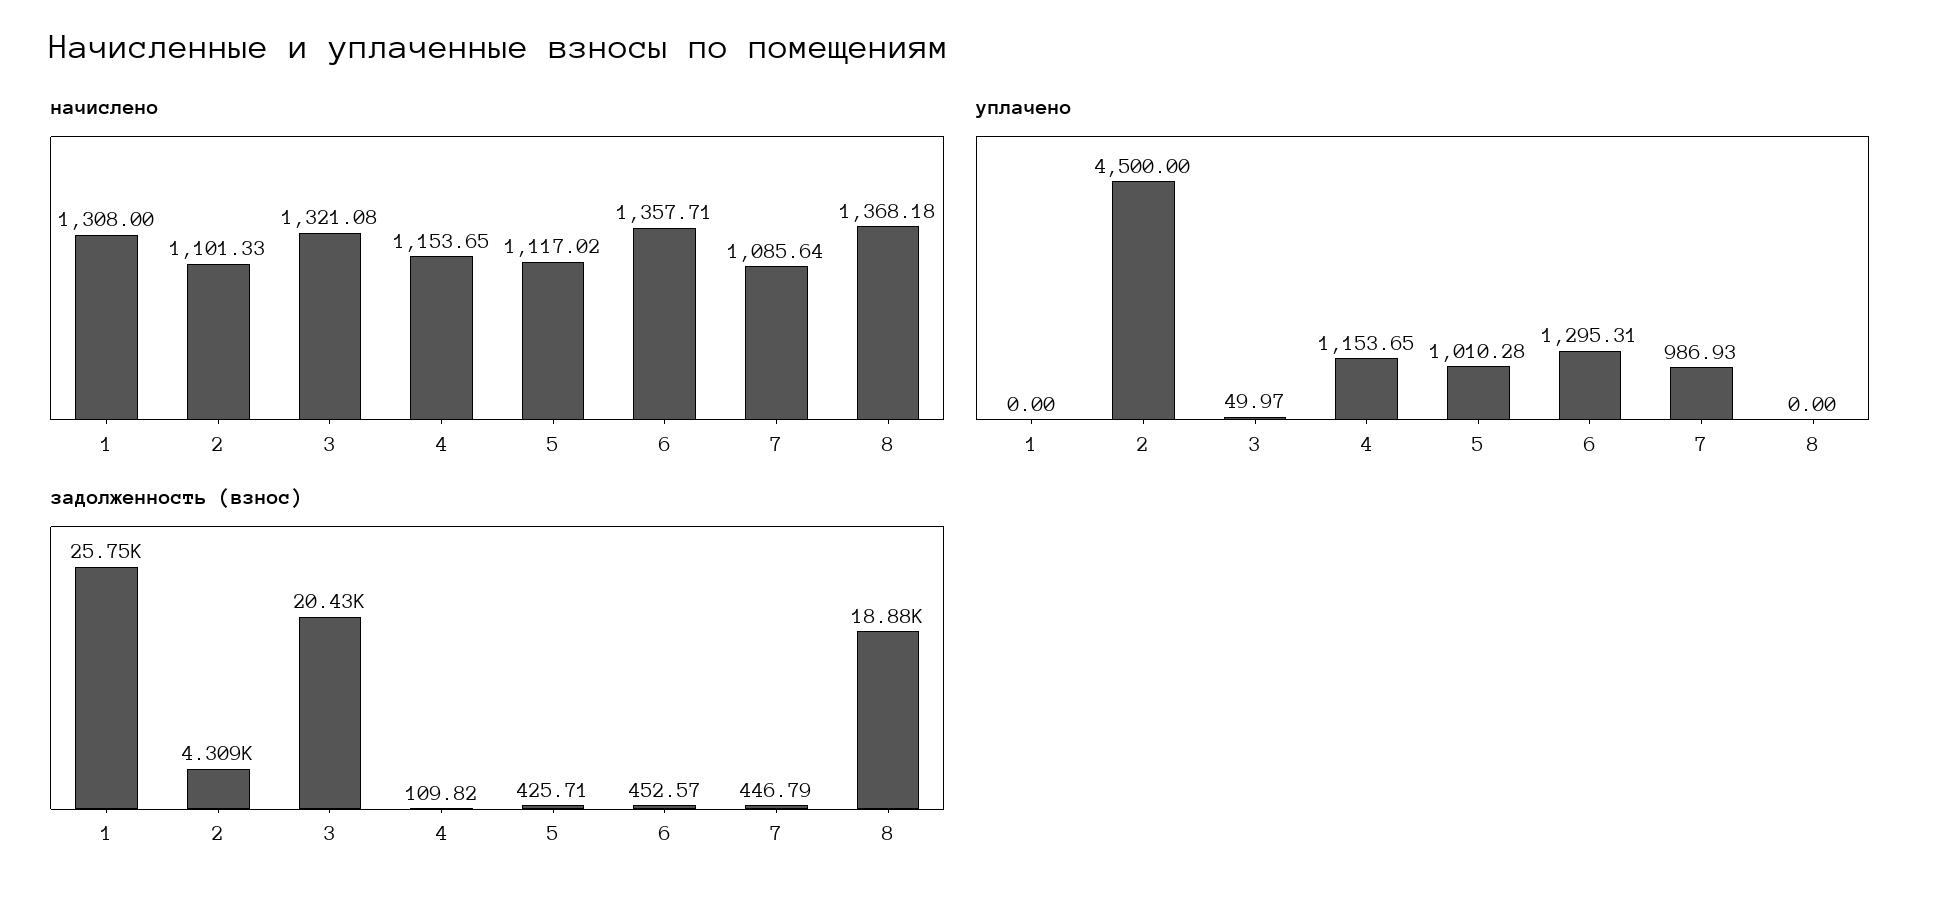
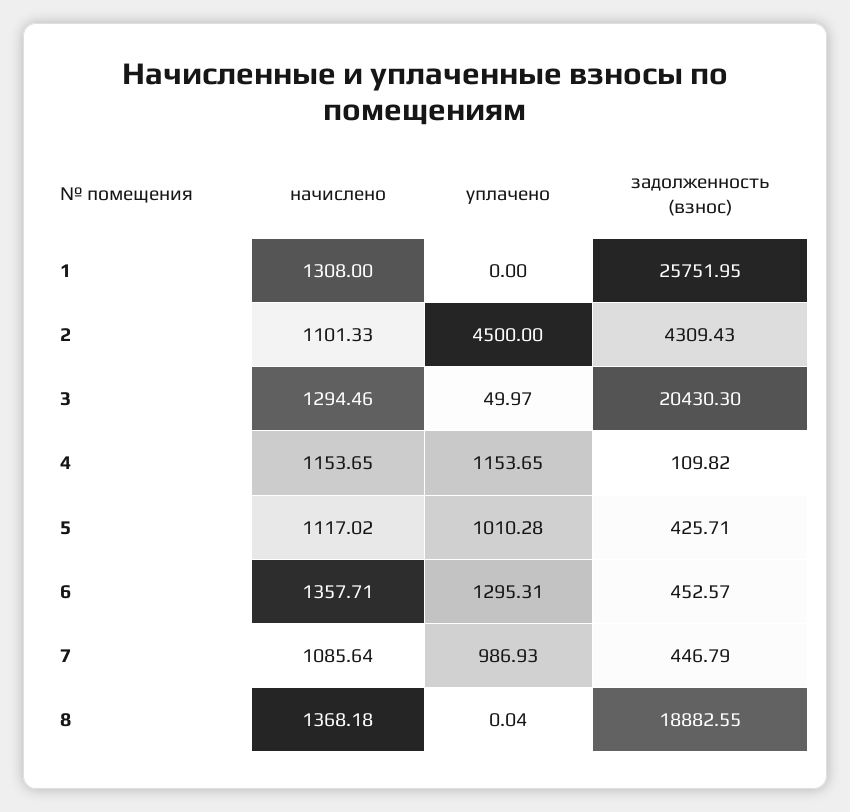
начислено, 3: 1321.08 -> 1294.46
уплачено, 8: 0 -> 0.04

